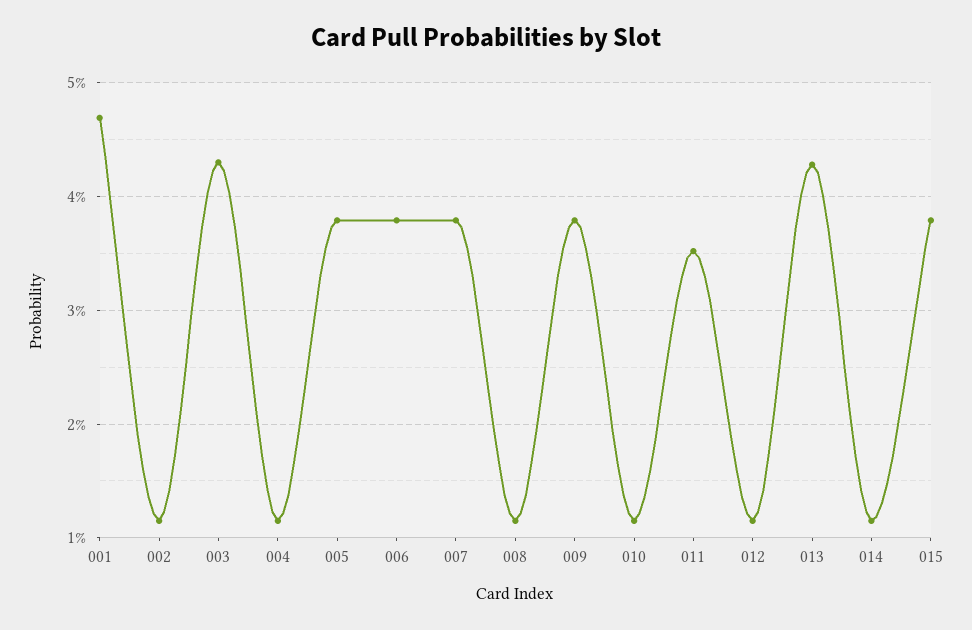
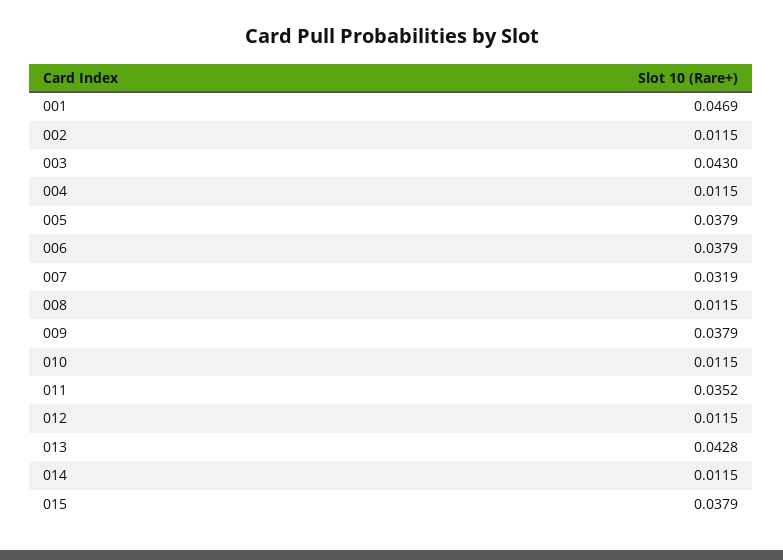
007: 0.038 -> 0.0319

